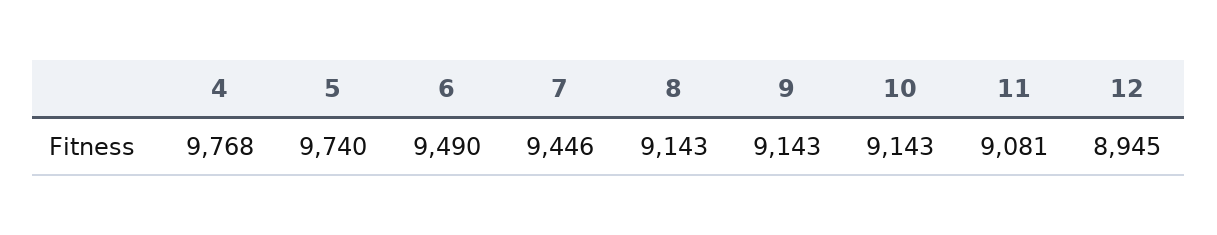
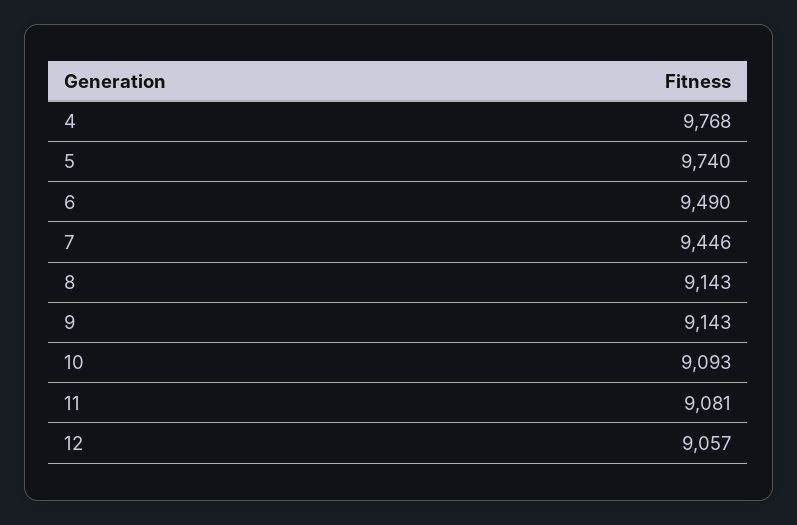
10: 9143 -> 9093
12: 8945 -> 9057

